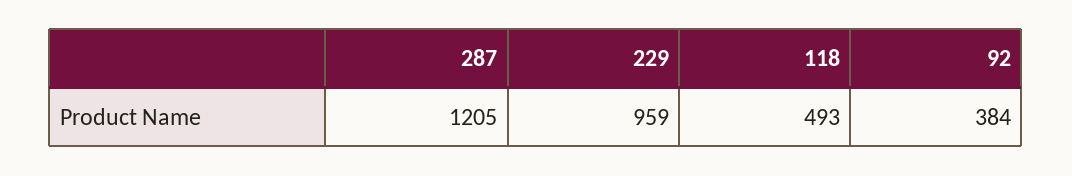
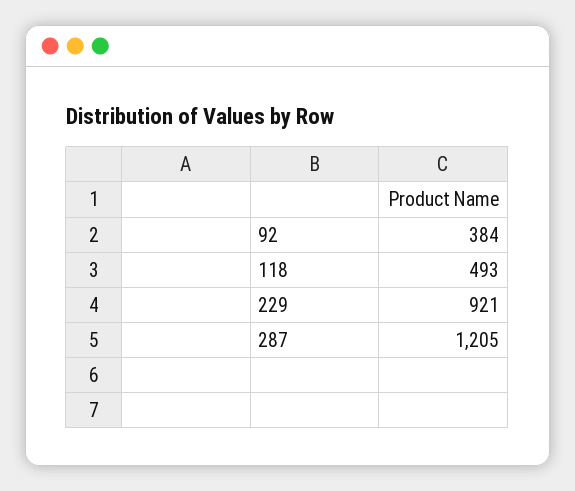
229: 959 -> 921

